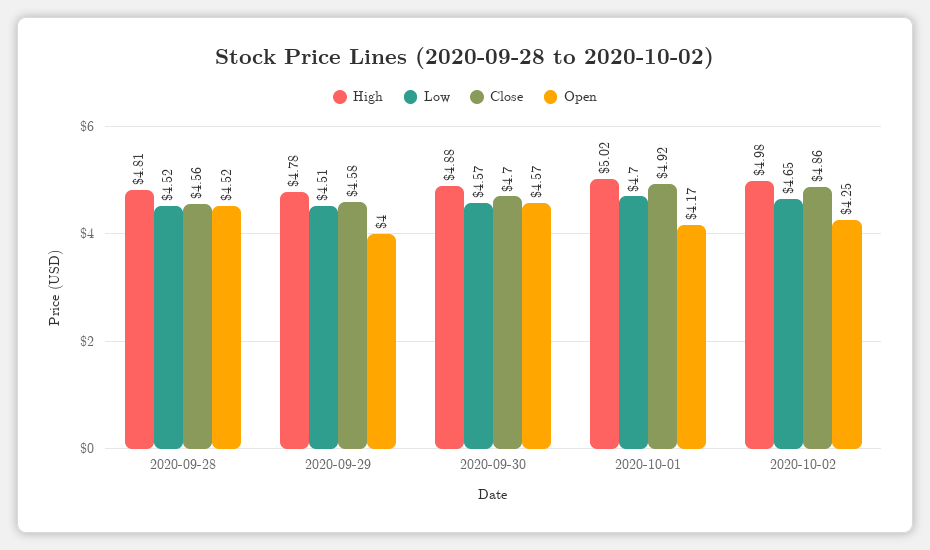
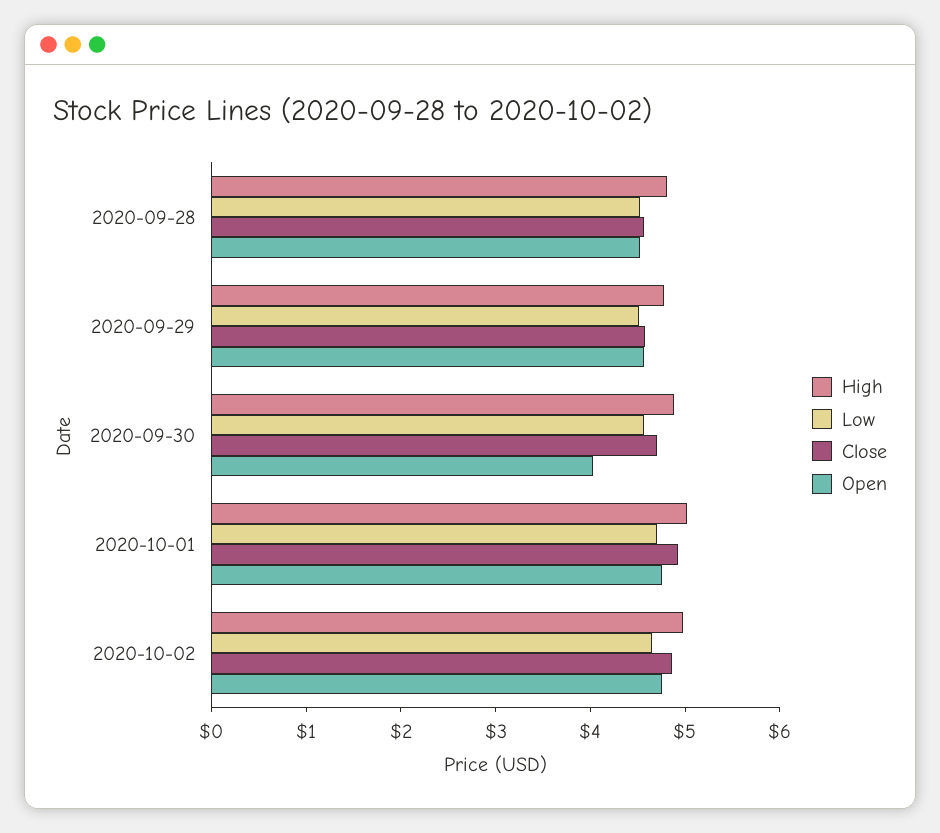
Open, 2020-09-29: 4 -> 4.6
Open, 2020-09-30: 4.57 -> 4
Open, 2020-10-01: 4.17 -> 4.8
Open, 2020-10-02: 4.25 -> 4.8

